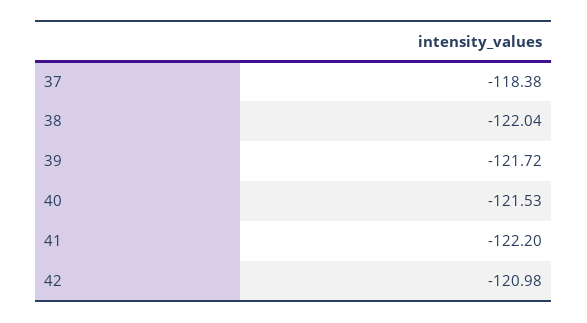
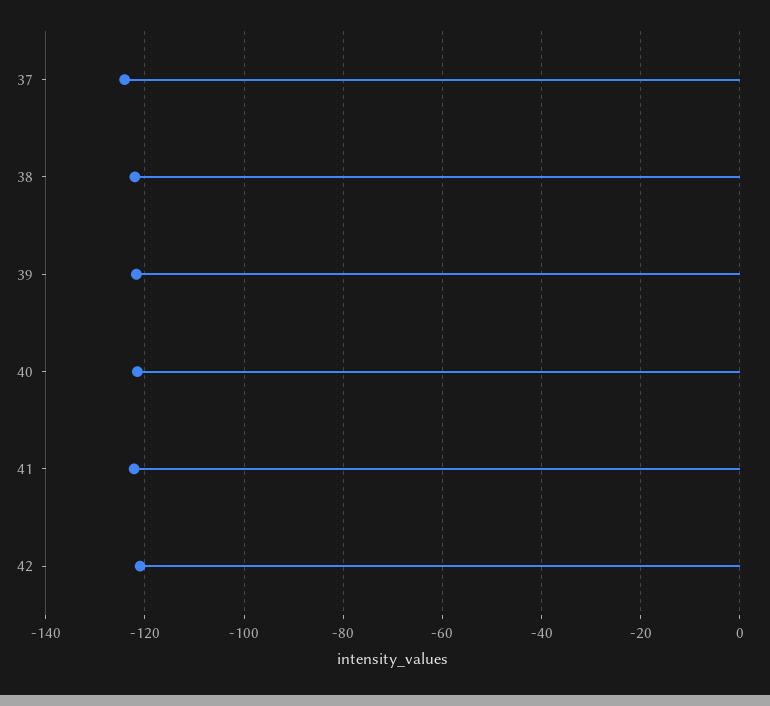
37: -118.38 -> -124

